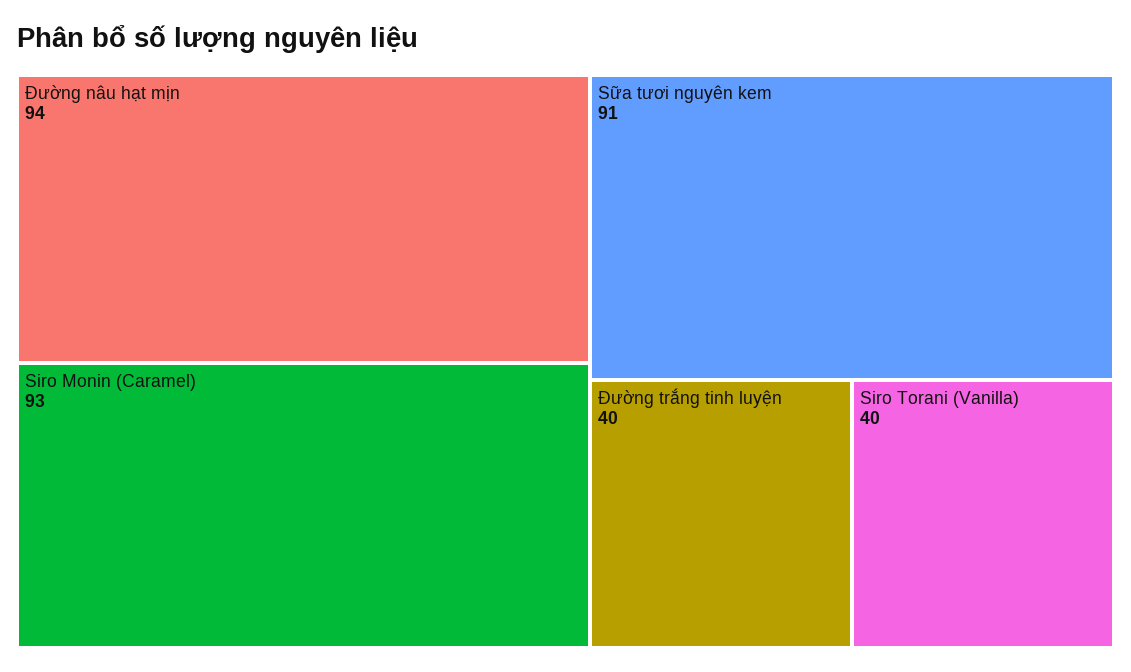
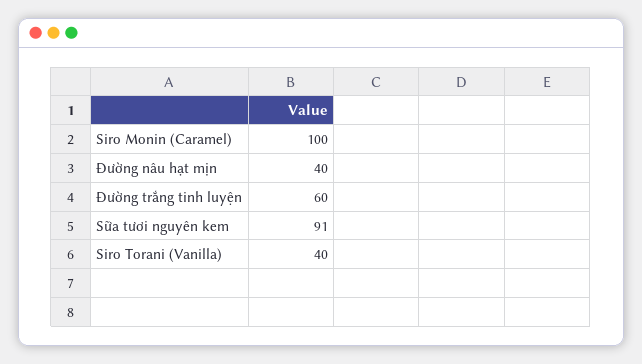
Đường nâu hạt mịn: 94 -> 40
Siro Monin (Caramel): 93 -> 100
Đường trắng tinh luyện: 40 -> 60

